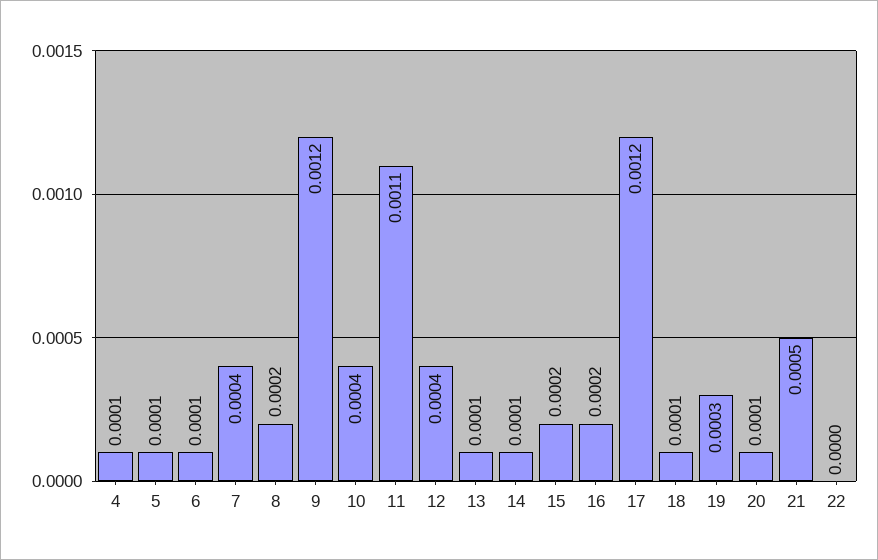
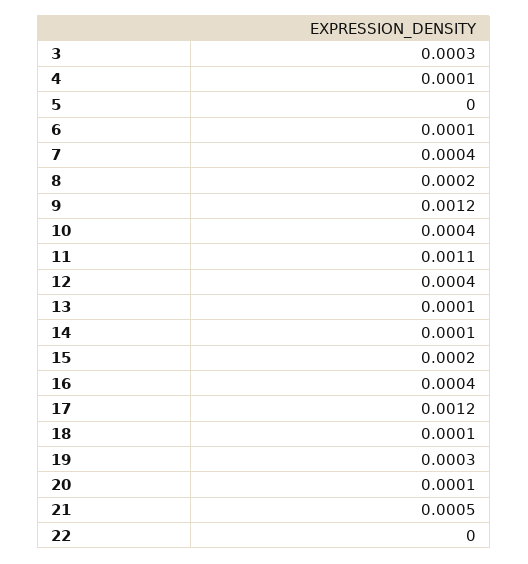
5: 0.0001 -> 0
16: 0.0002 -> 0.0004
3: none -> 0.0003

